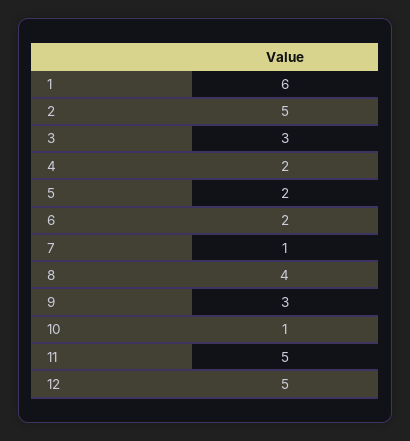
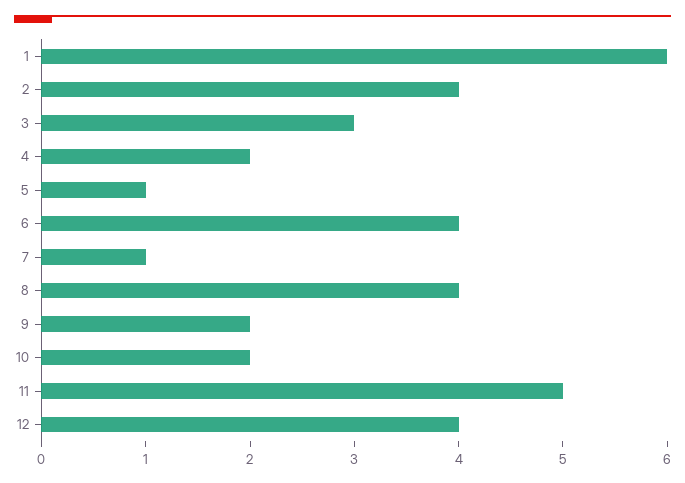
2: 5 -> 4
5: 2 -> 1
6: 2 -> 4
9: 3 -> 2
10: 1 -> 2
12: 5 -> 4

